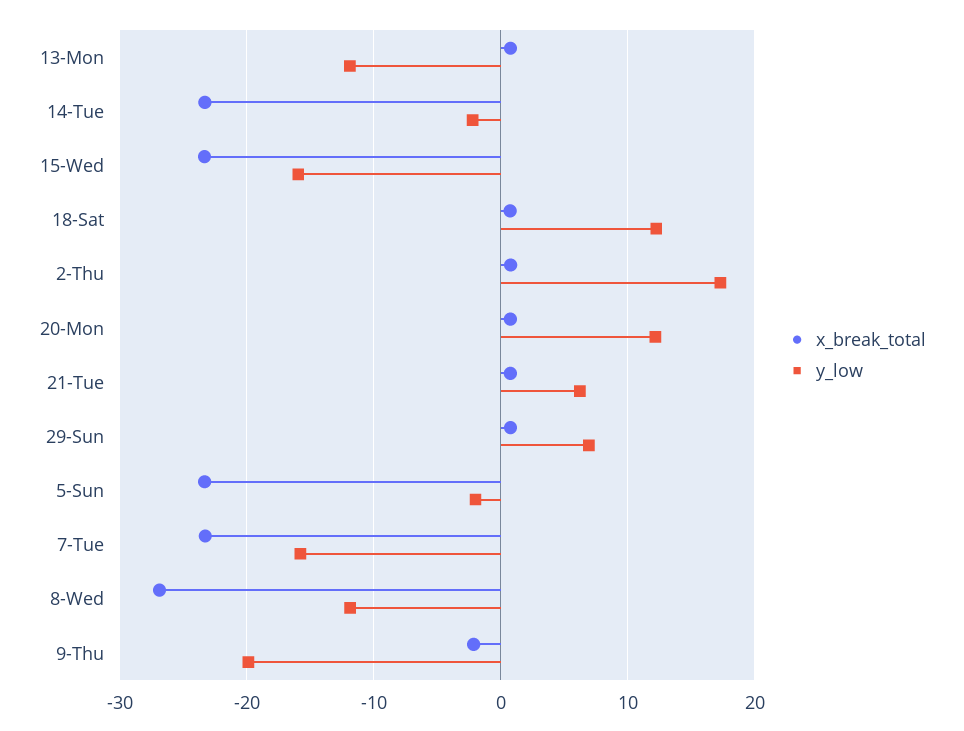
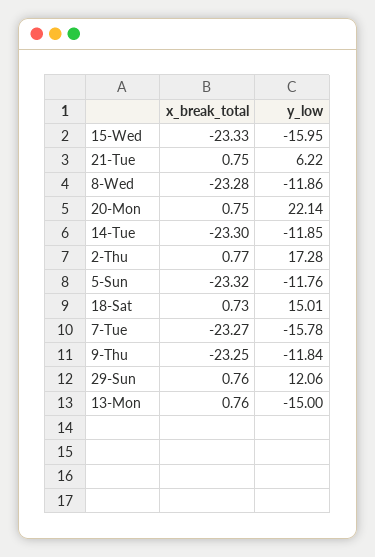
y_low, 13-Mon: -12 -> -15
y_low, 14-Tue: -2 -> -11.85
y_low, 18-Sat: 12 -> 15.01
y_low, 20-Mon: 12 -> 22.14
y_low, 29-Sun: 7 -> 12.06
y_low, 5-Sun: -2 -> -11.76
x_break_total, 8-Wed: -27 -> -23.28
x_break_total, 9-Thu: -2 -> -23.25
y_low, 9-Thu: -20 -> -11.84

